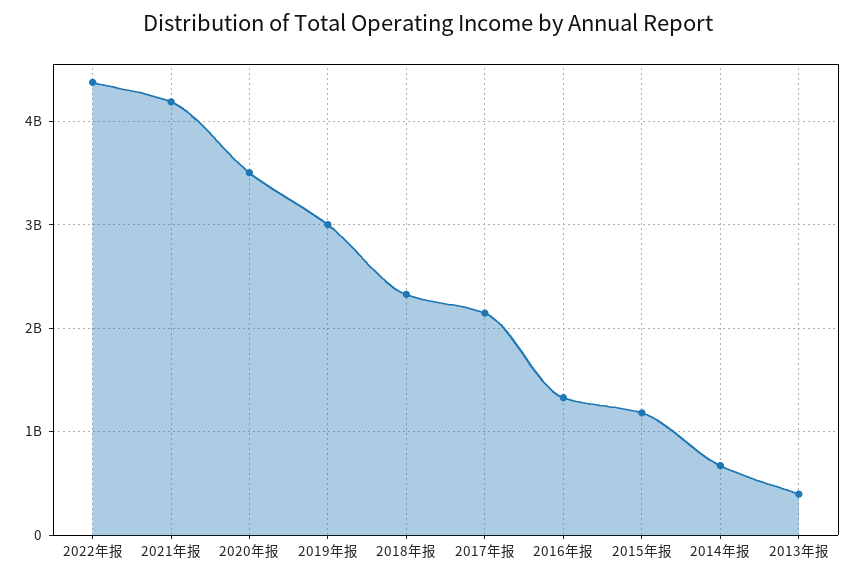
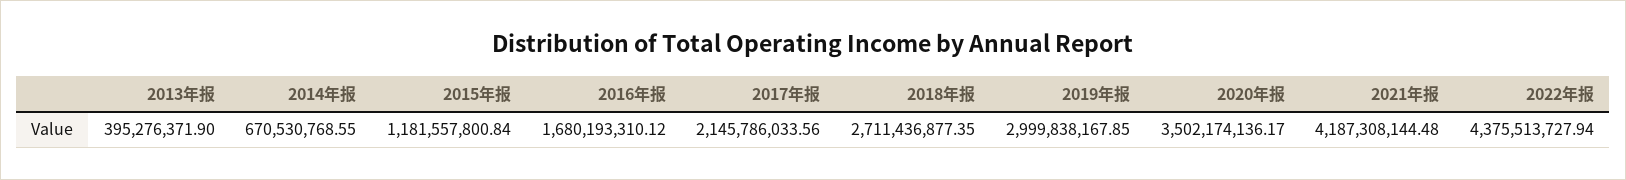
2018年报: 2300000000 -> 2711436877.35
2016年报: 1300000000 -> 1680193310.12

